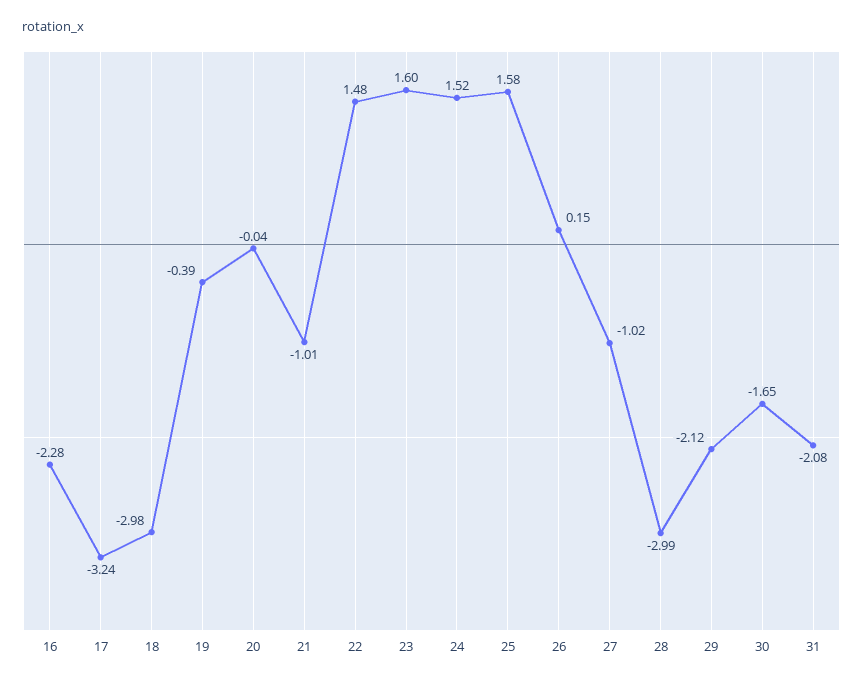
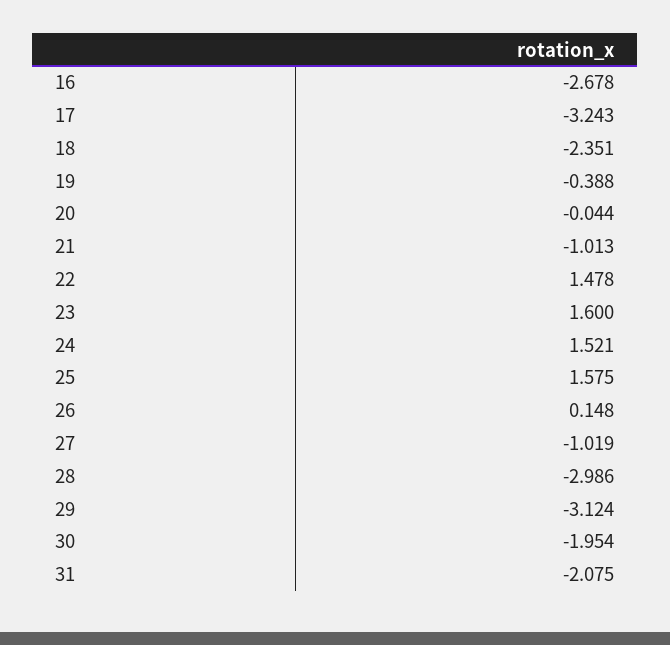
16: -2.28 -> -2.678
18: -2.98 -> -2.351
29: -2.12 -> -3.124
30: -1.65 -> -1.954

